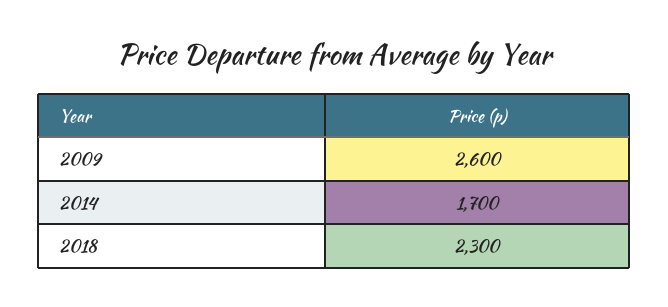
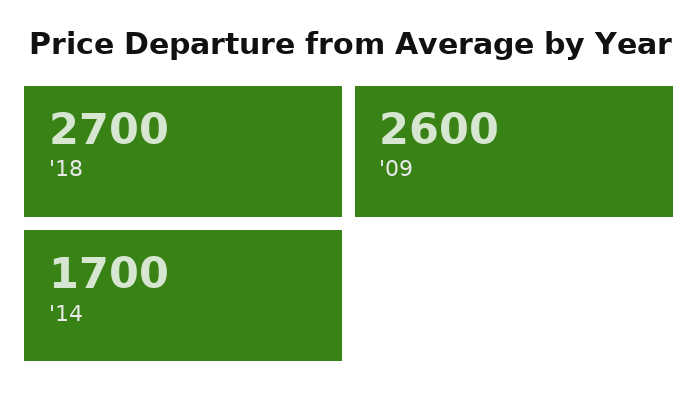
2018: 2300 -> 2700

